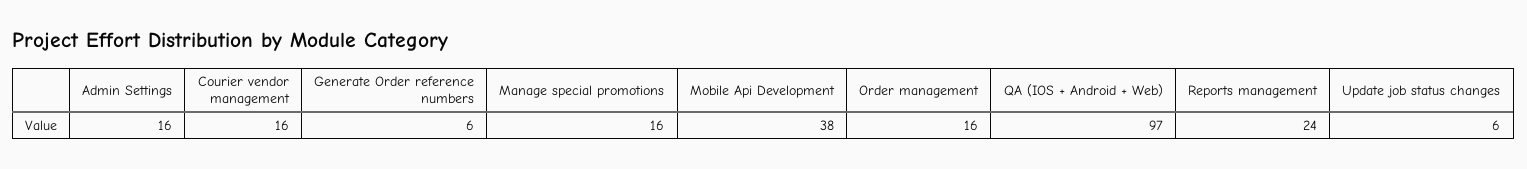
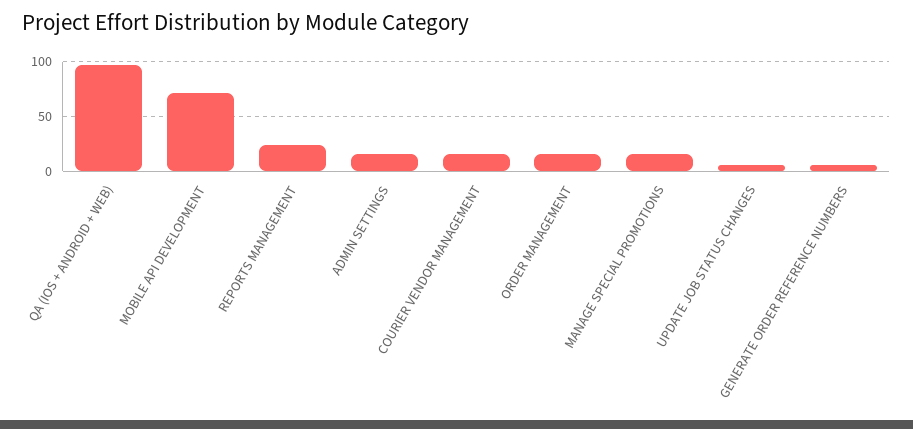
Mobile Api Development: 38 -> 70

